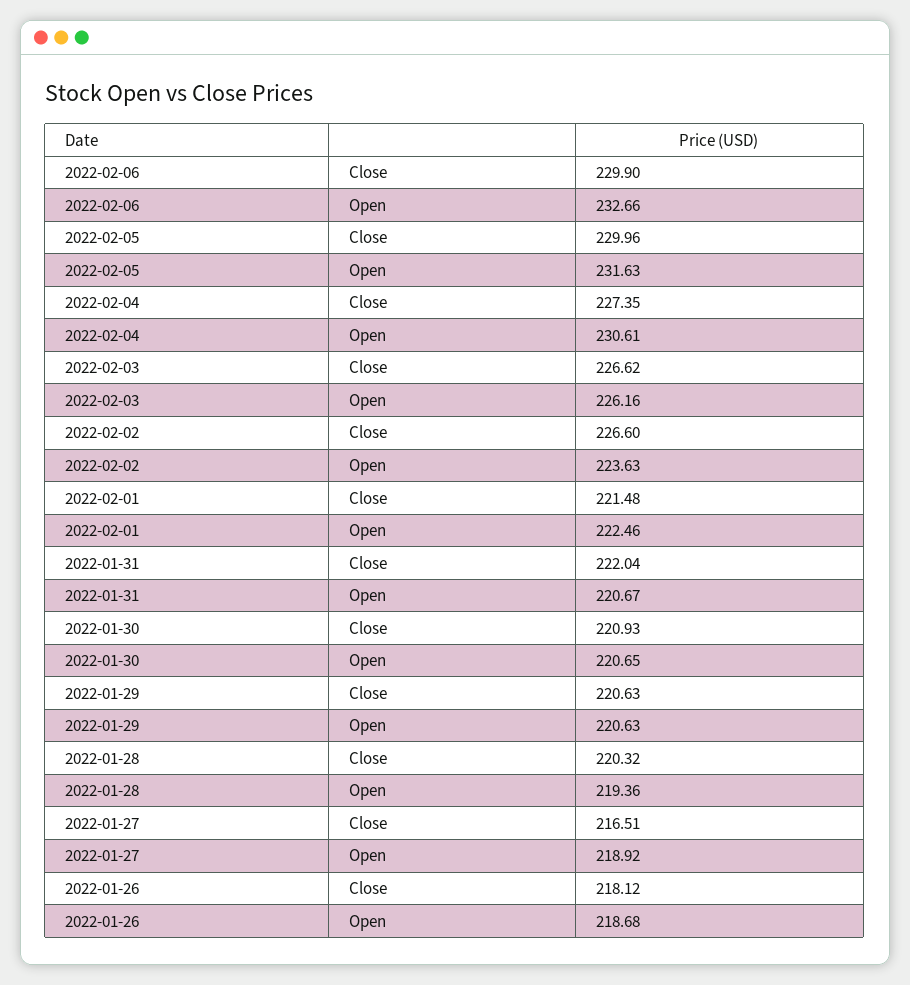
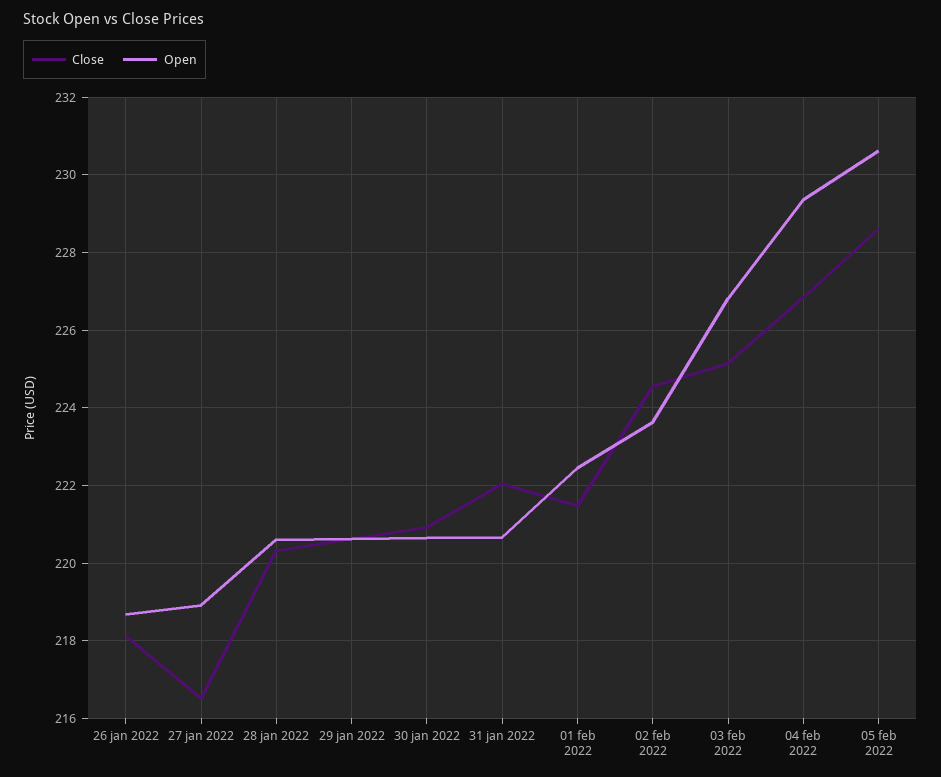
Close, 2022-02-06: 229.9 -> none
Open, 2022-02-06: 232.66 -> none
Close, 2022-02-05: 229.96 -> 228.6
Open, 2022-02-05: 231.63 -> 230.6
Close, 2022-02-04: 227.35 -> 226.8
Open, 2022-02-04: 230.61 -> 229.4
Close, 2022-02-03: 226.62 -> 225.2
Open, 2022-02-03: 226.16 -> 226.8
Close, 2022-02-02: 226.6 -> 224.6
Open, 2022-01-28: 219.36 -> 220.6

